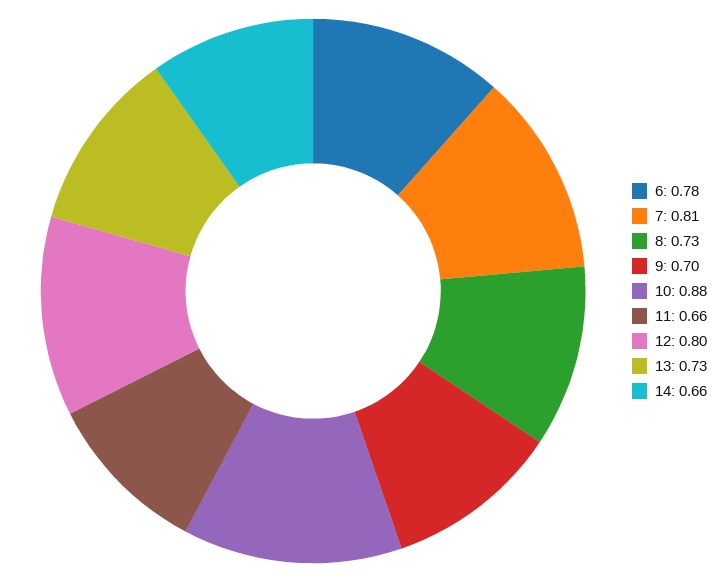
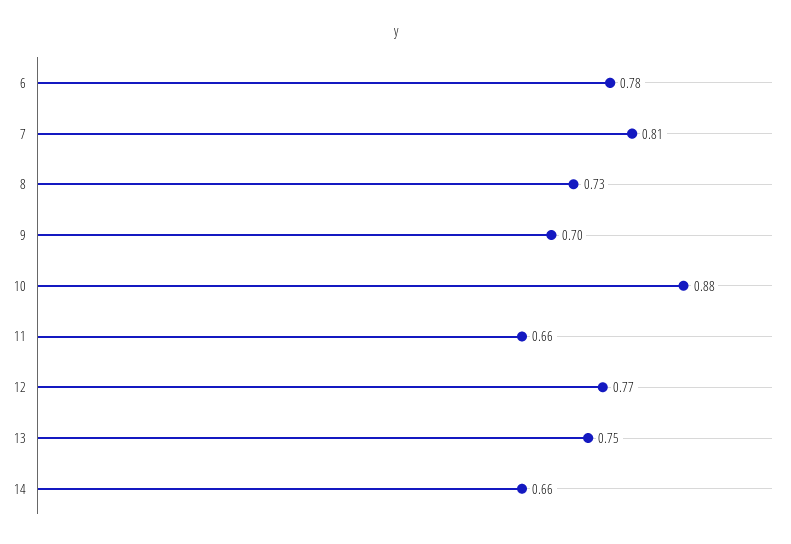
12: 0.8 -> 0.77
13: 0.73 -> 0.75

